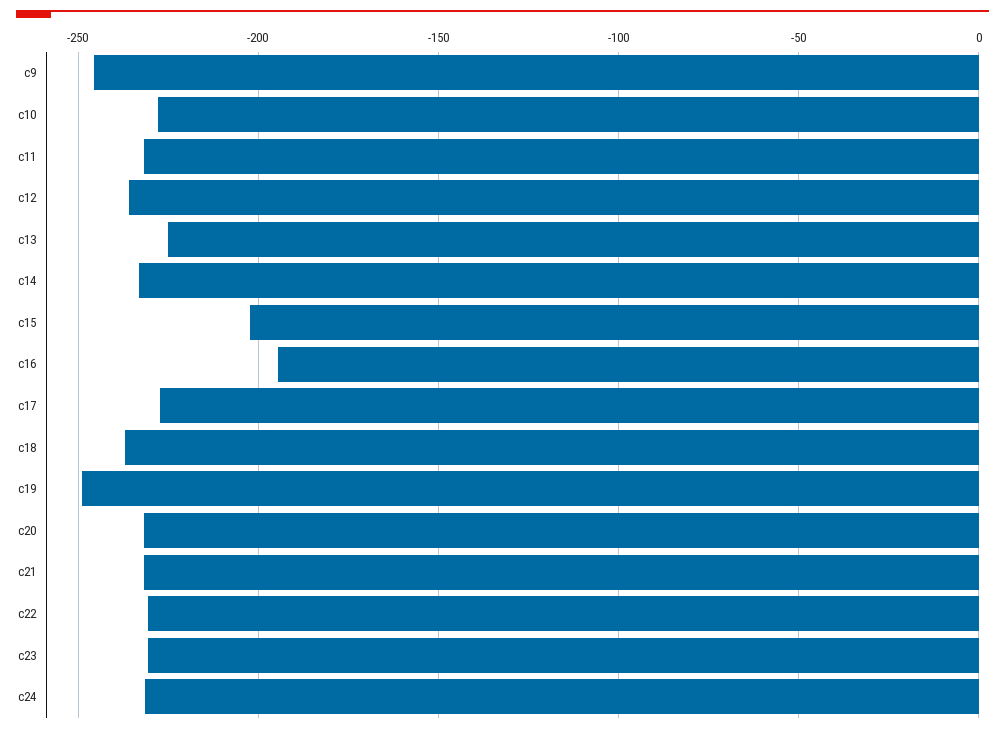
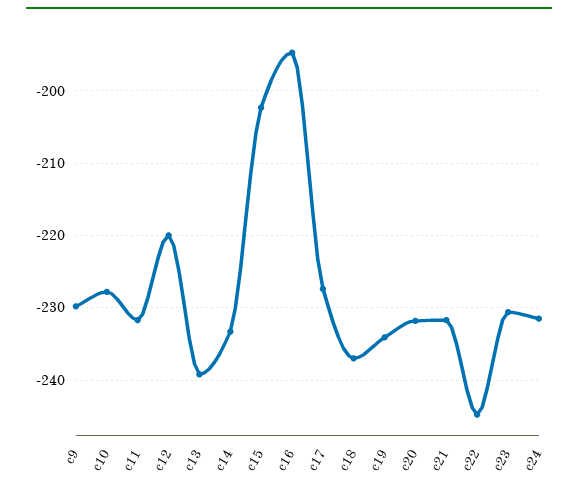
c9: -245 -> -230
c12: -235 -> -220
c13: -225 -> -239
c19: -250 -> -234
c22: -230 -> -245

